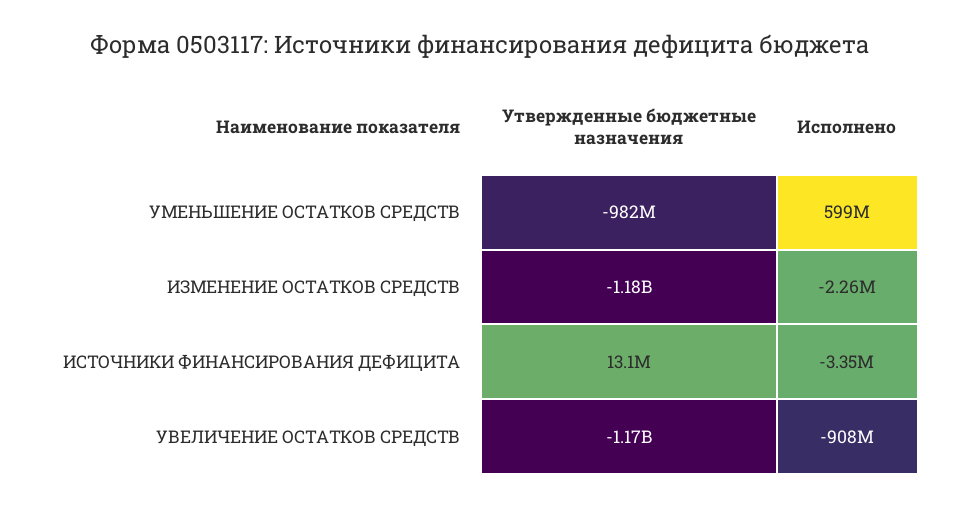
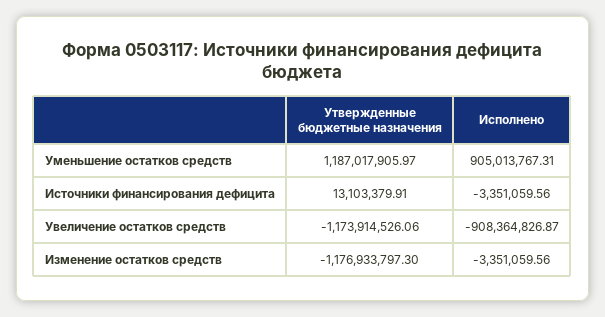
Утвержденные бюджетные назначения, УМЕНЬШЕНИЕ ОСТАТКОВ СРЕДСТВ: -982000000 -> 1187017905.97
Исполнено, УМЕНЬШЕНИЕ ОСТАТКОВ СРЕДСТВ: 599000000 -> 905013767.31
Исполнено, ИЗМЕНЕНИЕ ОСТАТКОВ СРЕДСТВ: -2260000 -> -3351059.56

